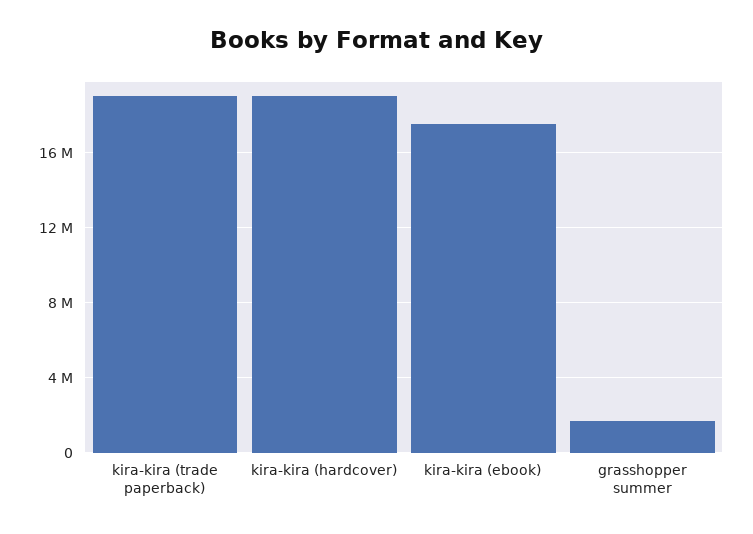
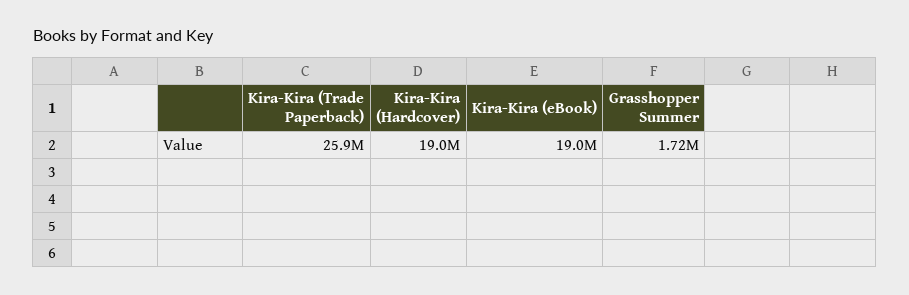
kira-kira (trade paperback): 19000000 -> 25900000
kira-kira (ebook): 17500000 -> 19000000

